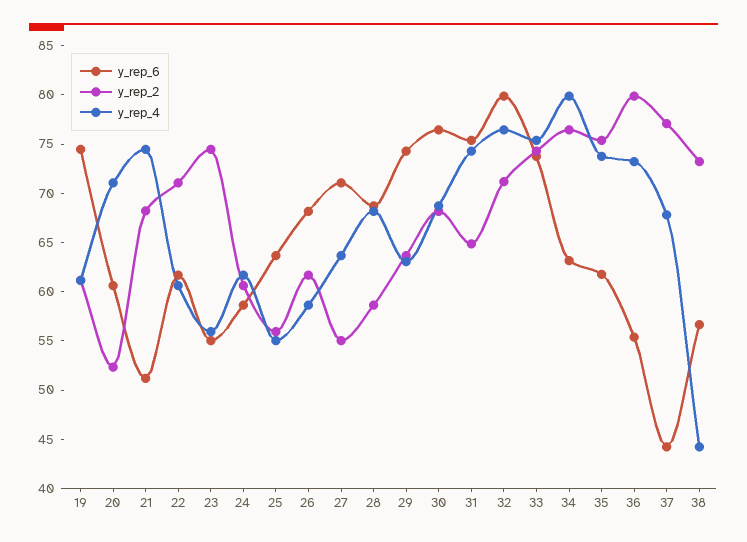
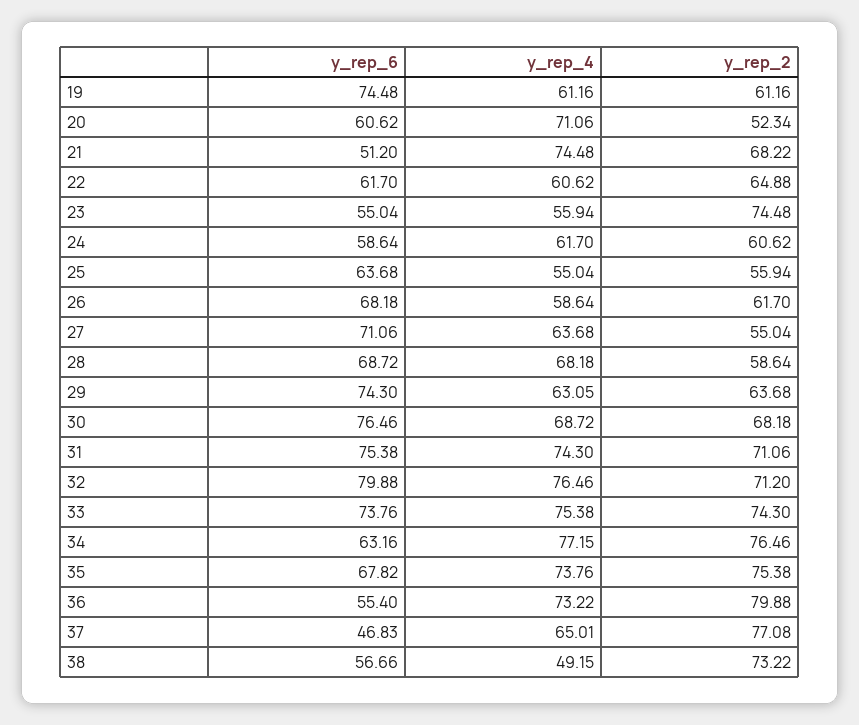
y_rep_2, 22: 71 -> 64.88
y_rep_2, 31: 65 -> 71.06
y_rep_4, 34: 80 -> 77.15
y_rep_6, 35: 62 -> 67.82
y_rep_6, 37: 44 -> 46.83
y_rep_4, 37: 68 -> 65.01
y_rep_4, 38: 44 -> 49.15

